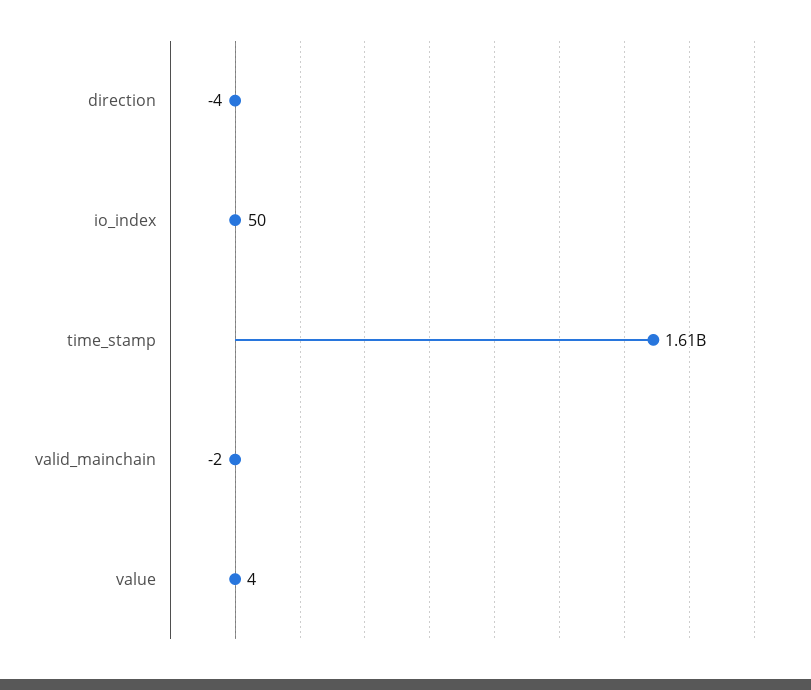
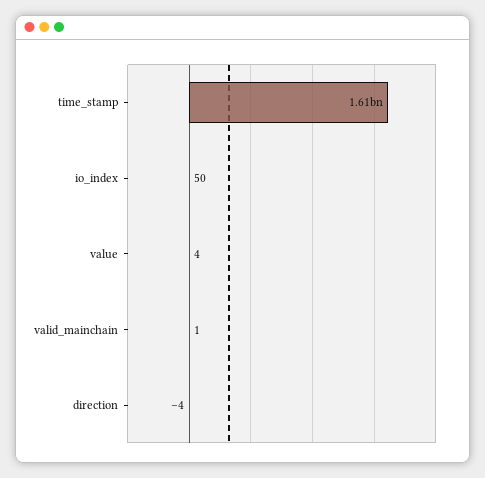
valid_mainchain: -2 -> 1

